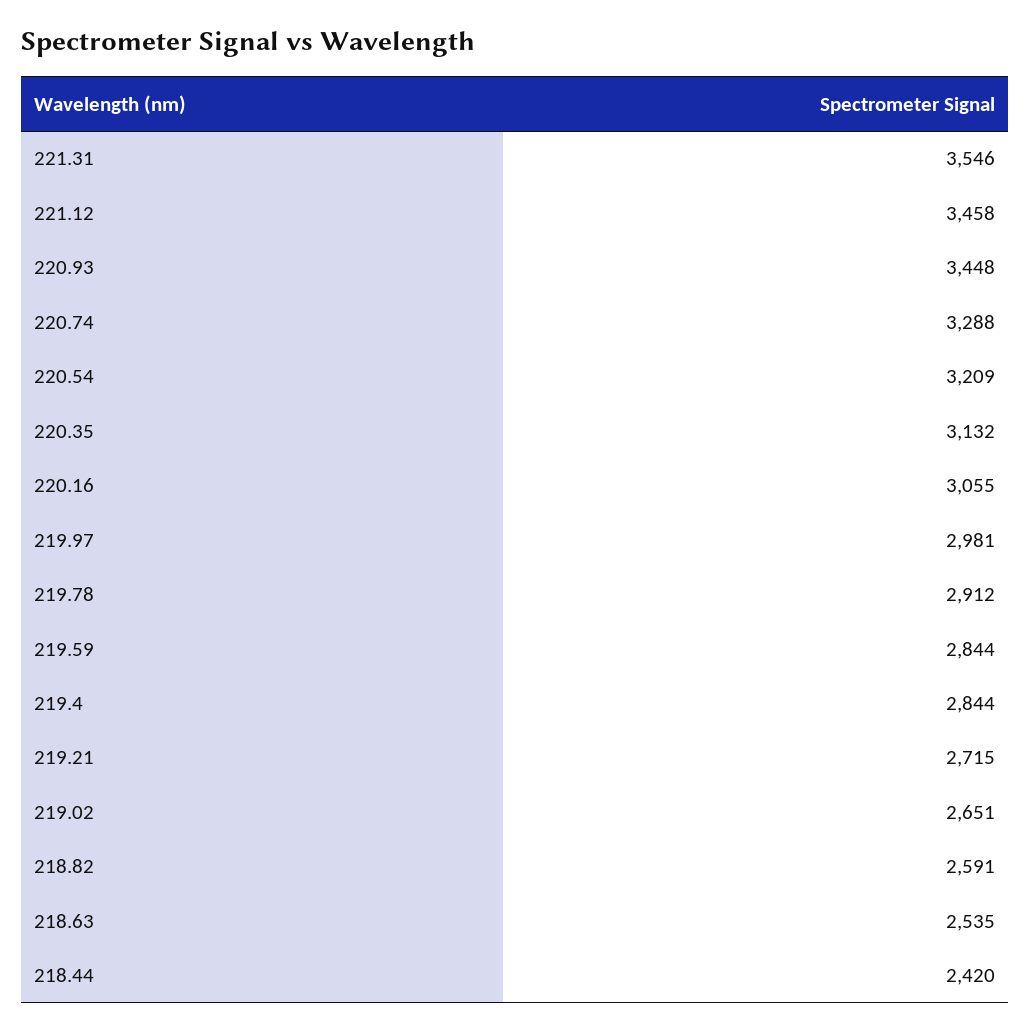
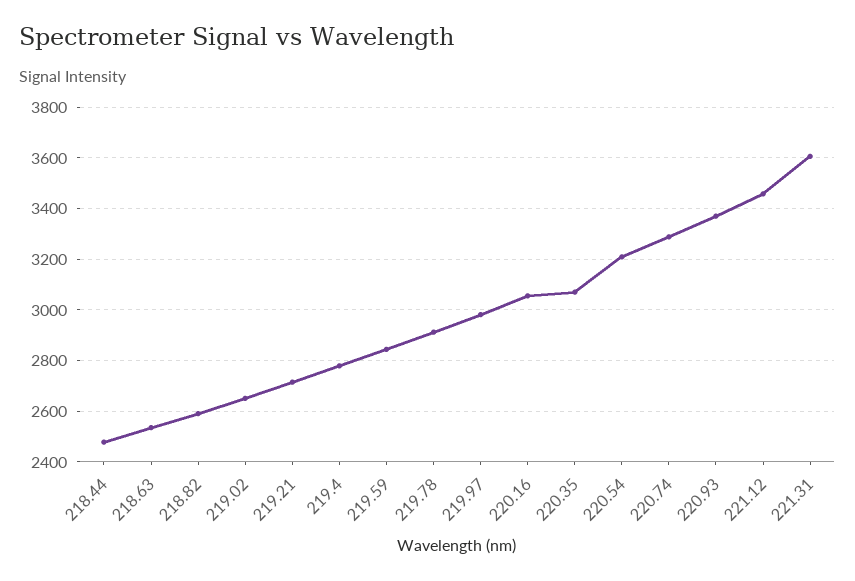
221.31: 3546 -> 3600
220.93: 3448 -> 3375
220.35: 3132 -> 3075
219.4: 2844 -> 2775
218.44: 2420 -> 2475

